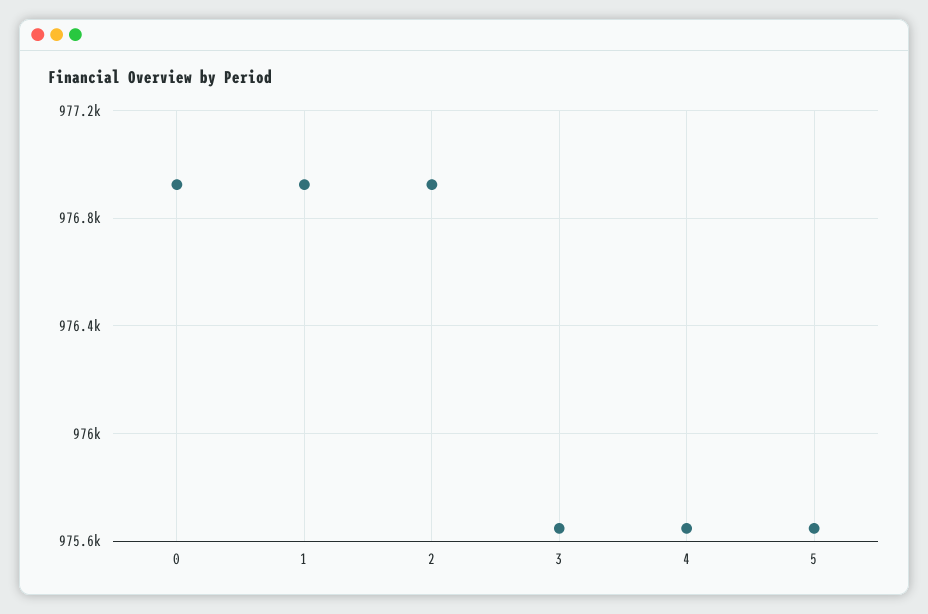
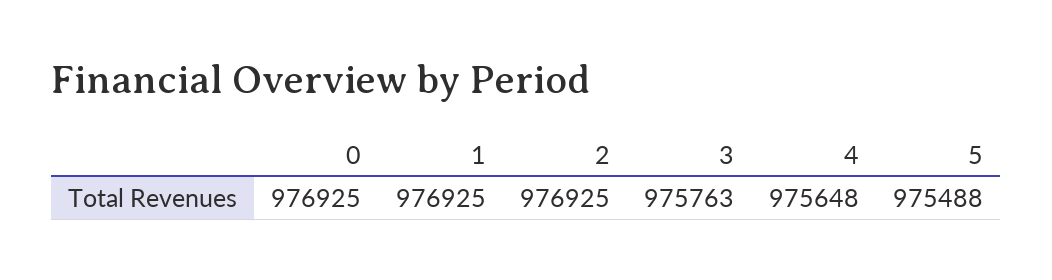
3: 975650 -> 975763
5: 975650 -> 975488

